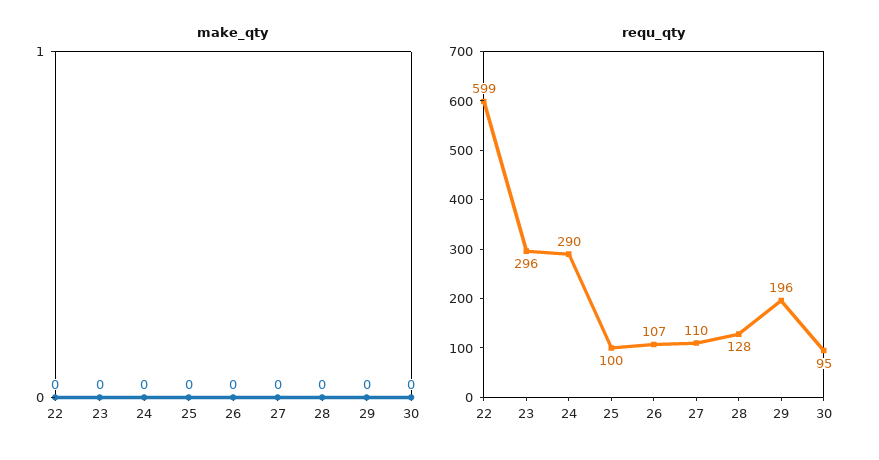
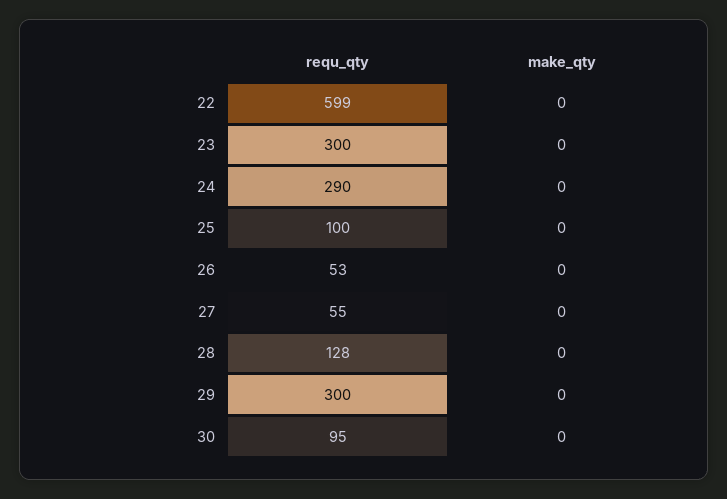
requ_qty, 23: 296 -> 300
requ_qty, 26: 107 -> 53
requ_qty, 27: 110 -> 55
requ_qty, 29: 196 -> 300

